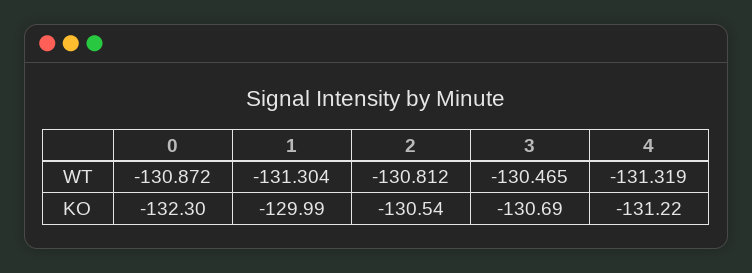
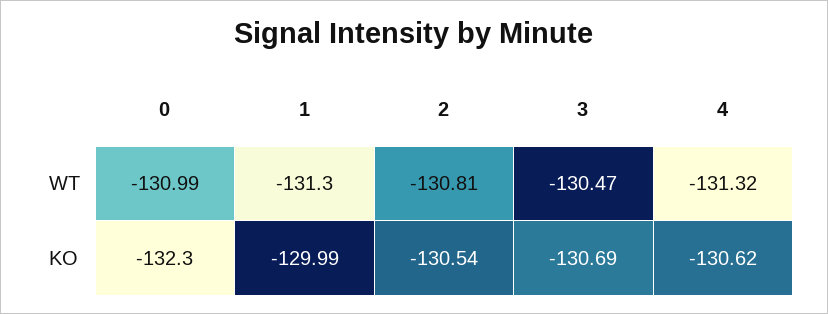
0, WT: -130.872 -> -130.99
4, KO: -131.22 -> -130.62

